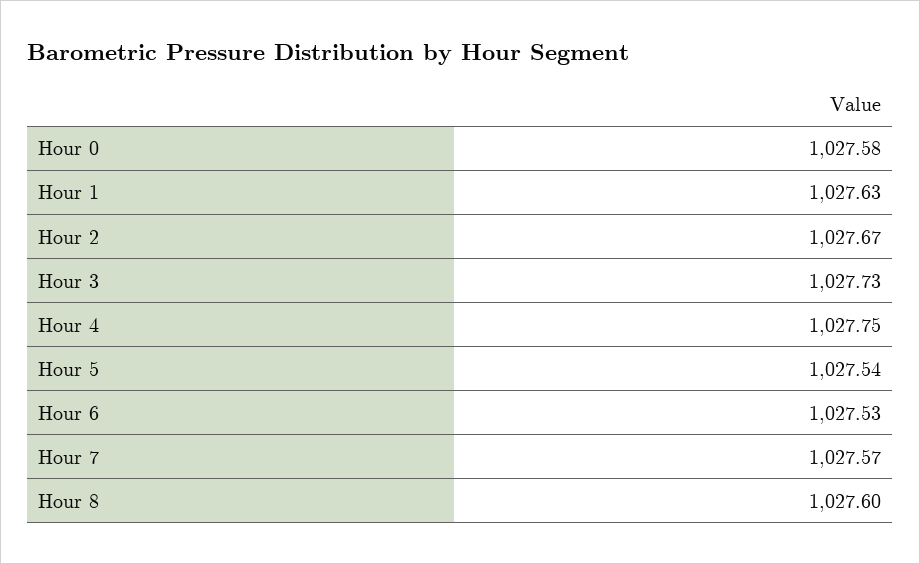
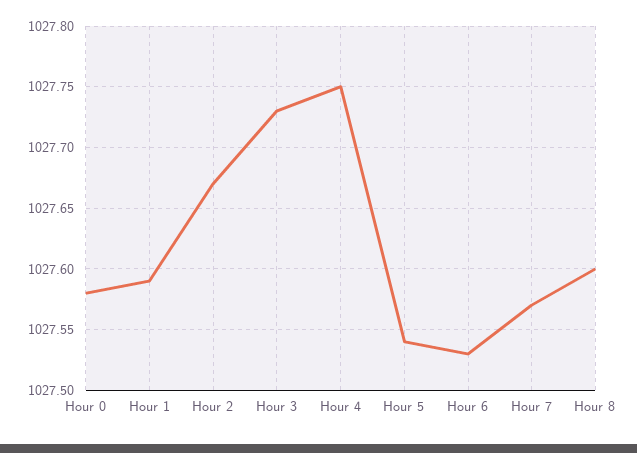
Hour 1: 1027.63 -> 1027.59

